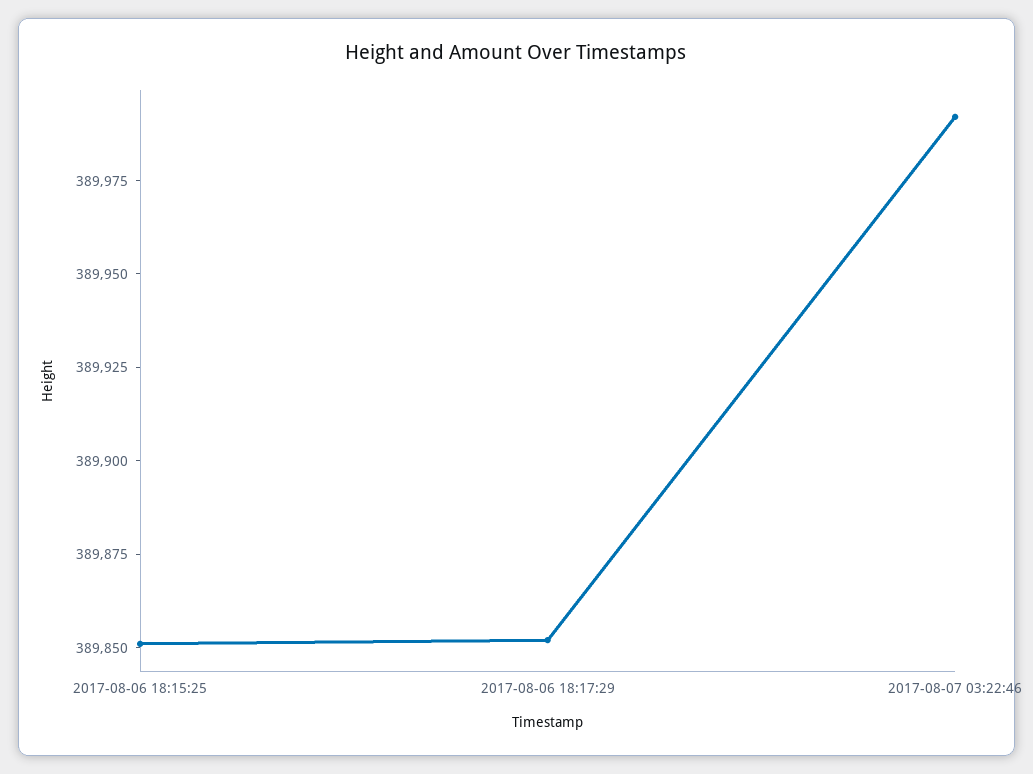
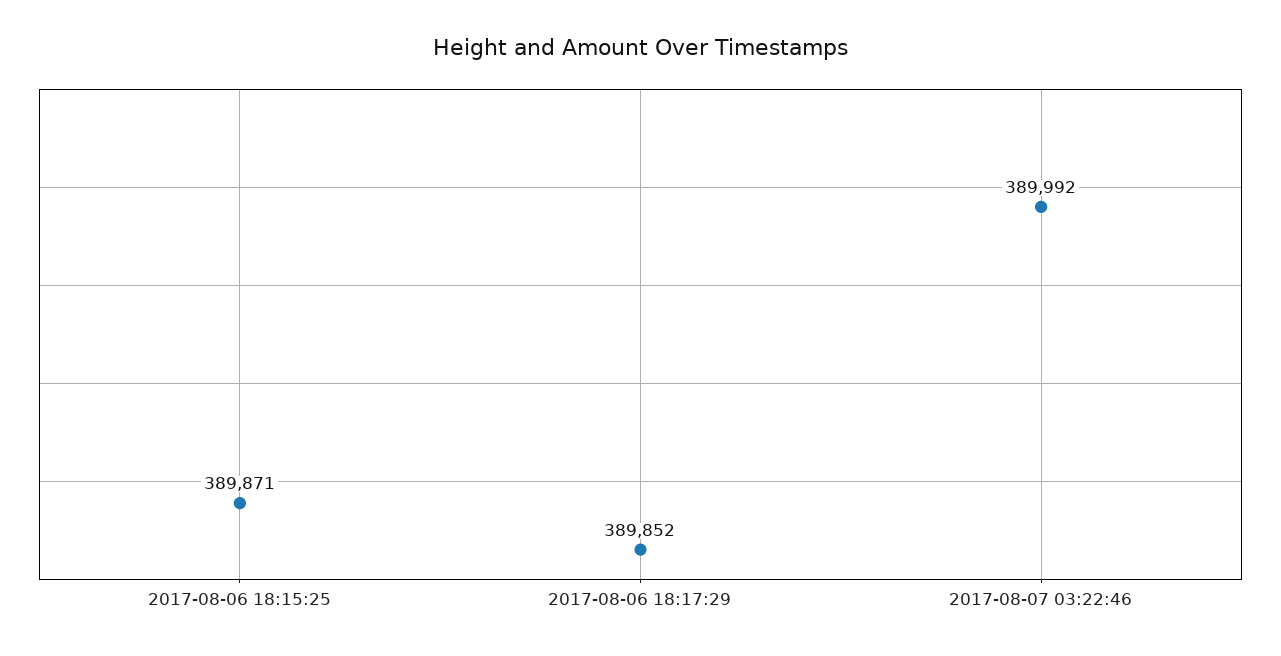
2017-08-06 18:15:25: 389850 -> 389871

